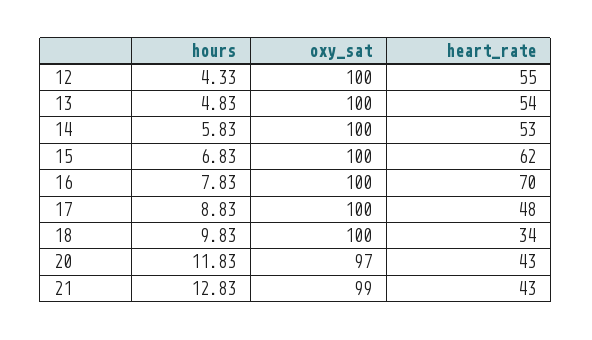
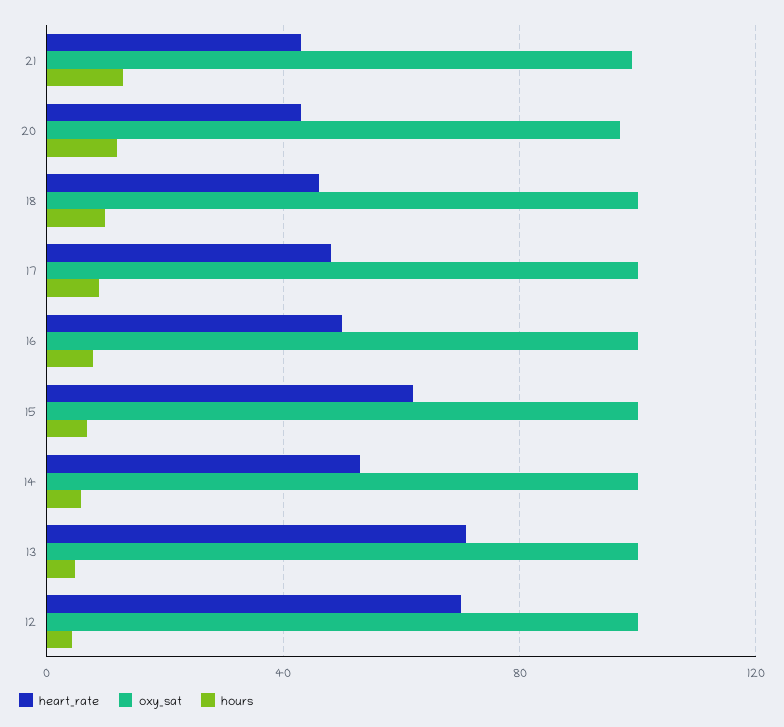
heart_rate, 12: 55 -> 70
heart_rate, 13: 54 -> 70
heart_rate, 16: 70 -> 50
heart_rate, 18: 34 -> 45

